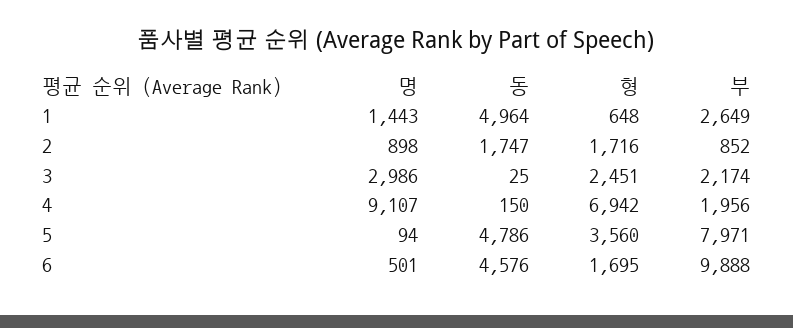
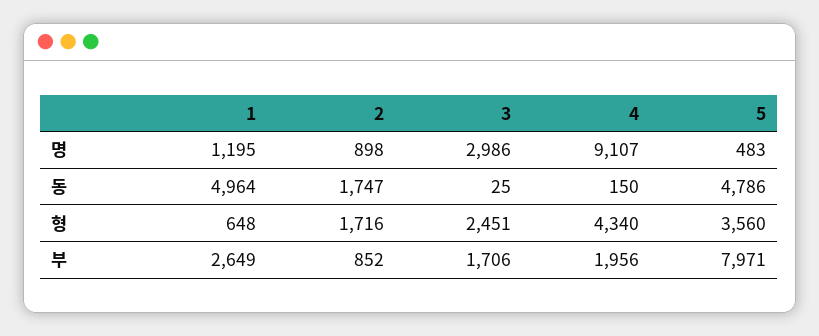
명, 1: 1443 -> 1195
부, 3: 2174 -> 1706
형, 4: 6942 -> 4340
명, 5: 94 -> 483
명, 6: 501 -> none
동, 6: 4576 -> none
형, 6: 1695 -> none
부, 6: 9888 -> none

